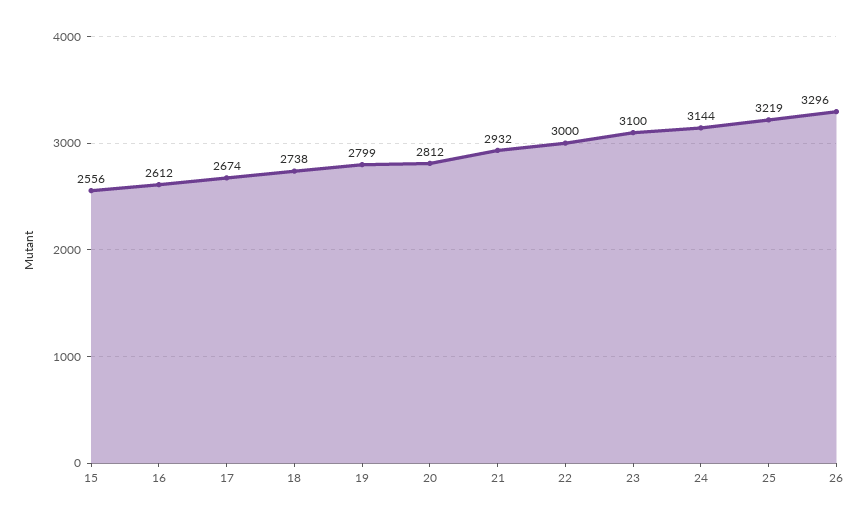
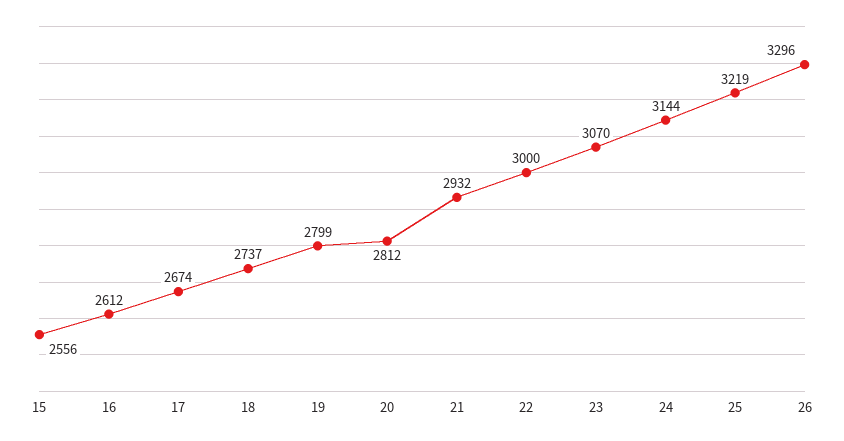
18: 2738 -> 2737
23: 3100 -> 3070

